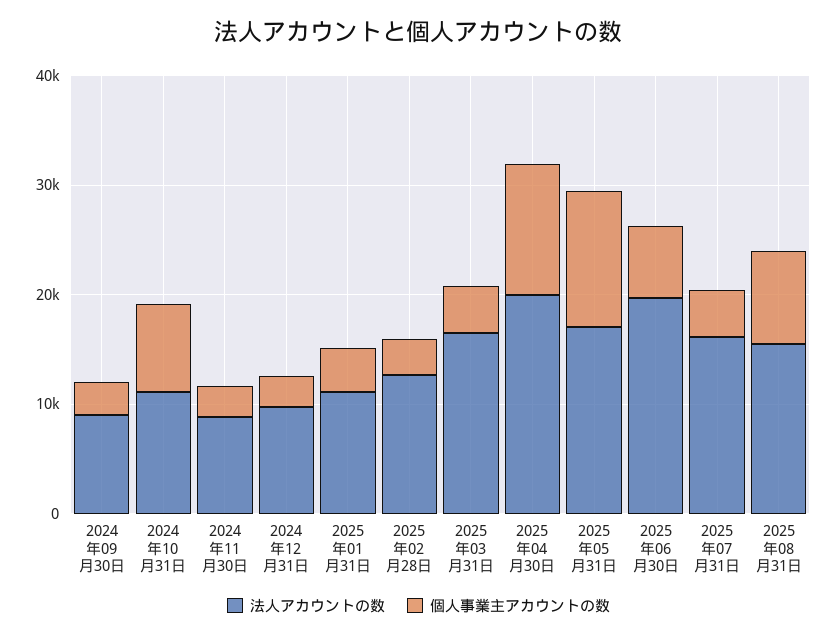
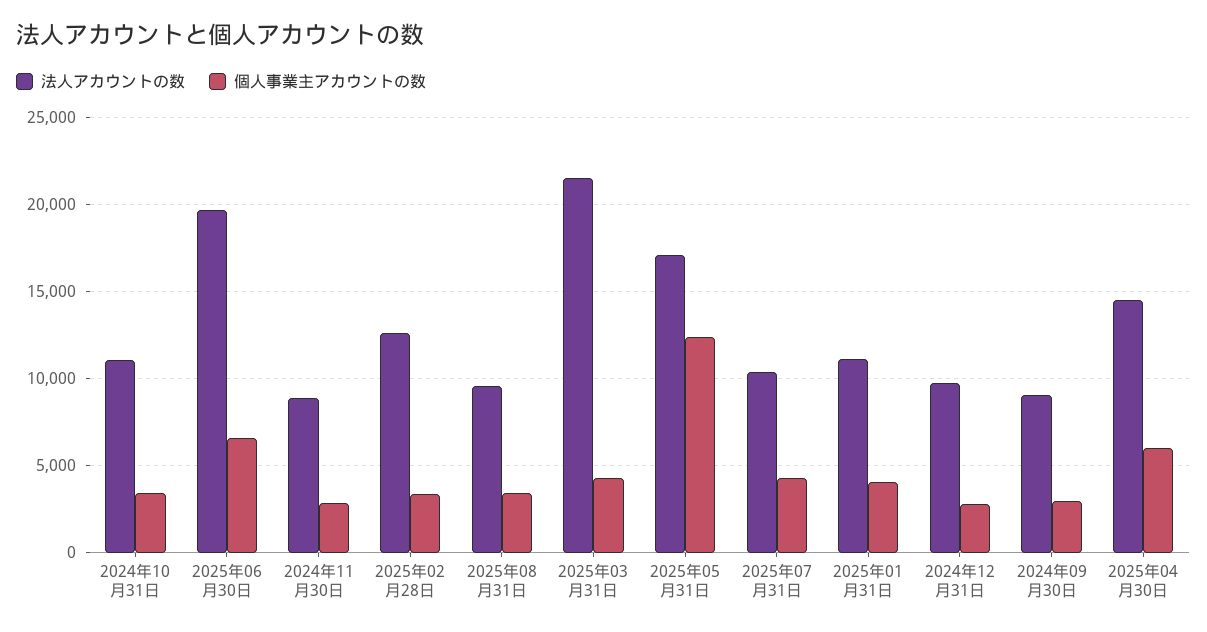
個人事業主アカウントの数, 2024年10月31日: 8000 -> 3500
法人アカウントの数, 2025年03月31日: 16000 -> 21500
法人アカウントの数, 2025年04月30日: 20000 -> 14500
個人事業主アカウントの数, 2025年04月30日: 12000 -> 6000
法人アカウントの数, 2025年07月31日: 16000 -> 10500
法人アカウントの数, 2025年08月31日: 16000 -> 9500
個人事業主アカウントの数, 2025年08月31日: 8000 -> 3500

